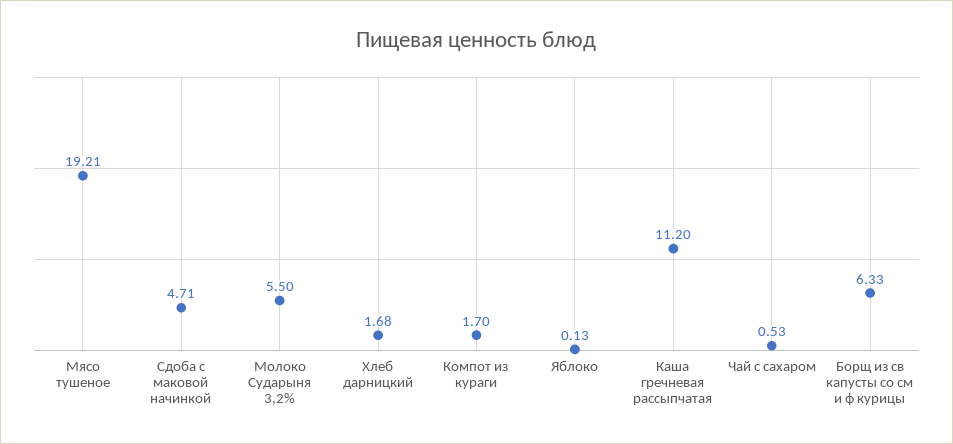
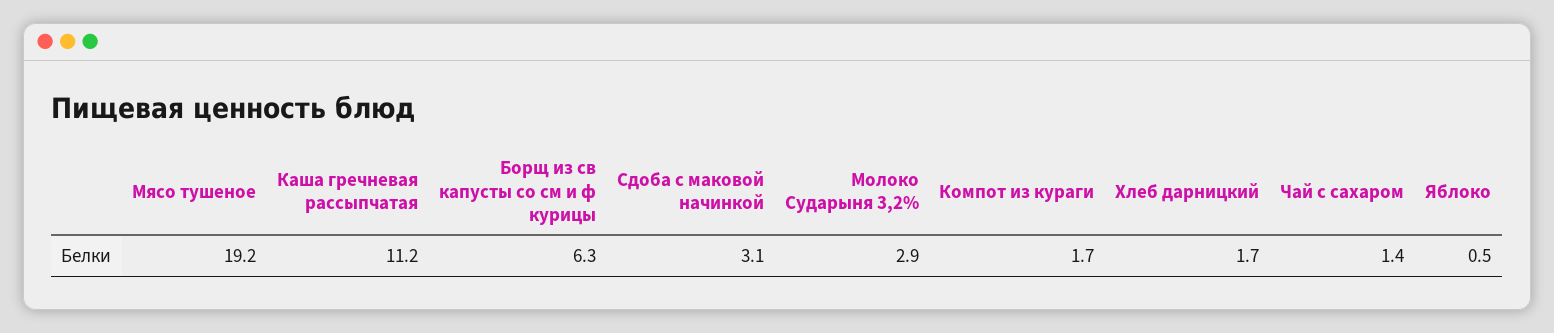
Сдоба с маковой начинкой: 4.71 -> 3.1
Молоко Сударыня 3,2%: 5.5 -> 2.9
Яблоко: 0.13 -> 0.5
Чай с сахаром: 0.53 -> 1.4

